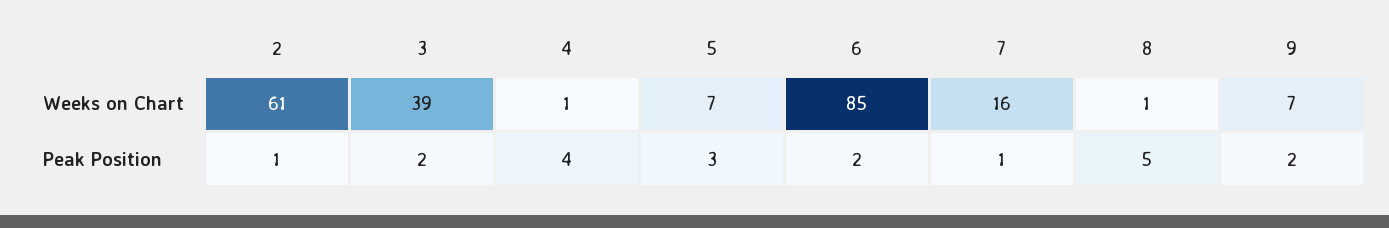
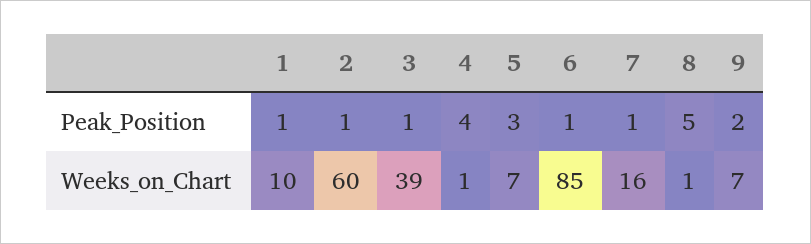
2, Weeks on Chart: 61 -> 60
3, Peak Position: 2 -> 1
6, Peak Position: 2 -> 1
1, Peak Position: none -> 1
1, Weeks on Chart: none -> 10

